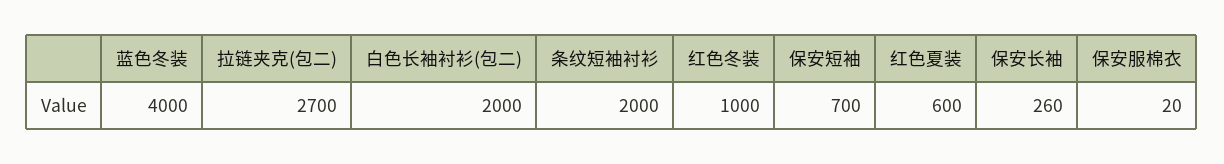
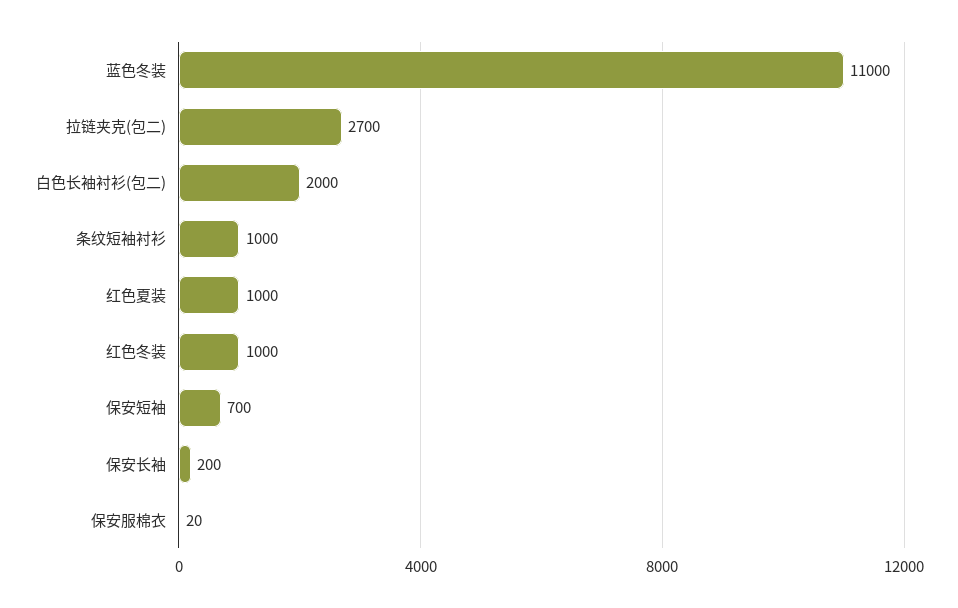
蓝色冬装: 4000 -> 11000
条纹短袖衬衫: 2000 -> 1000
红色夏装: 600 -> 1000
保安长袖: 260 -> 200

